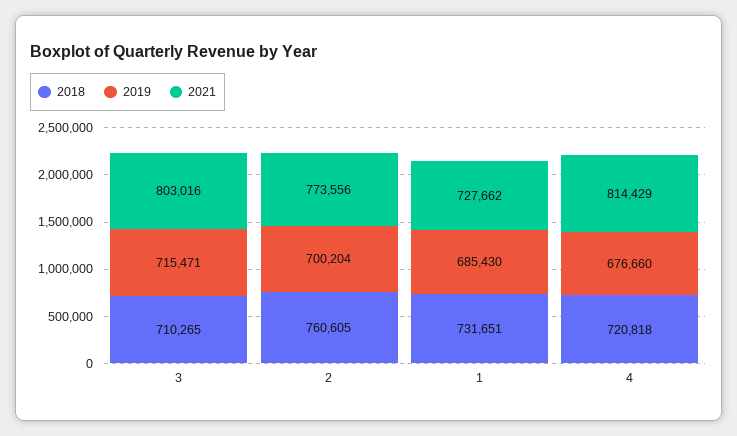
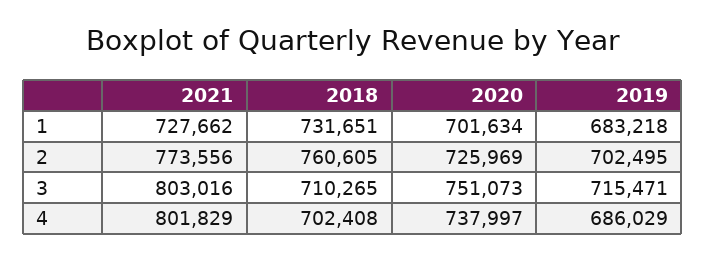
2019, 2: 700204 -> 702495
2019, 1: 685430 -> 683218
2018, 4: 720818 -> 702408
2019, 4: 676660 -> 686029
2021, 4: 814429 -> 801829
2020, 1: none -> 701634
2020, 2: none -> 725969
2020, 3: none -> 751073
2020, 4: none -> 737997

